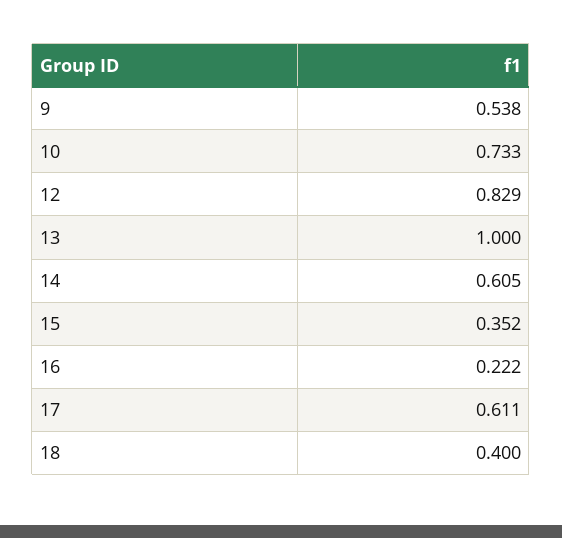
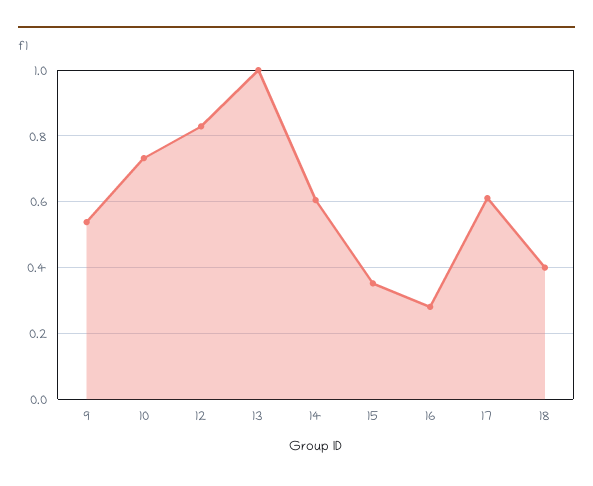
16: 0.222 -> 0.28

